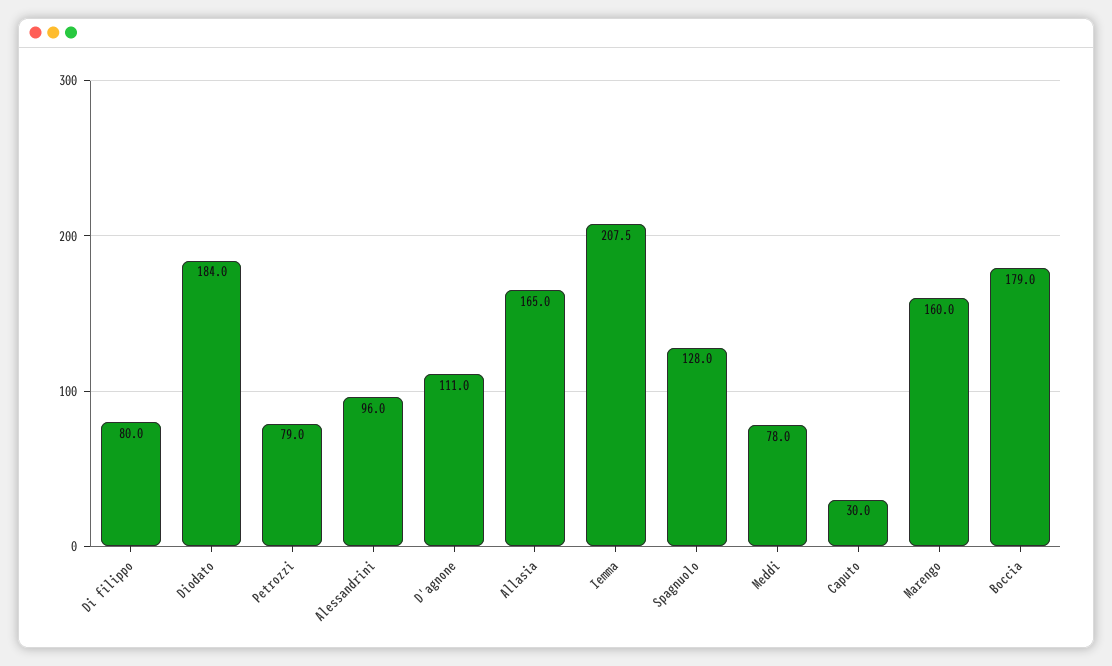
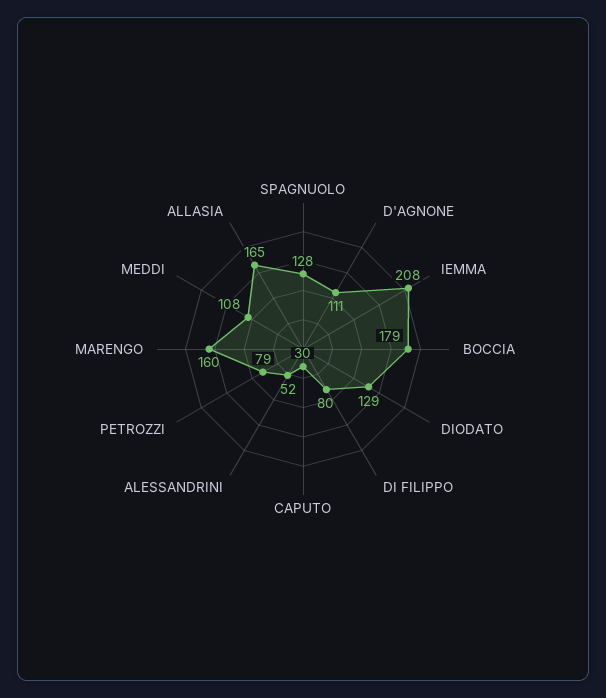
Diodato: 184 -> 129
Alessandrini: 96 -> 52
Meddi: 78 -> 108

